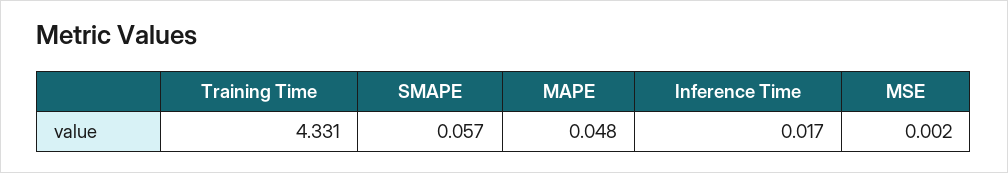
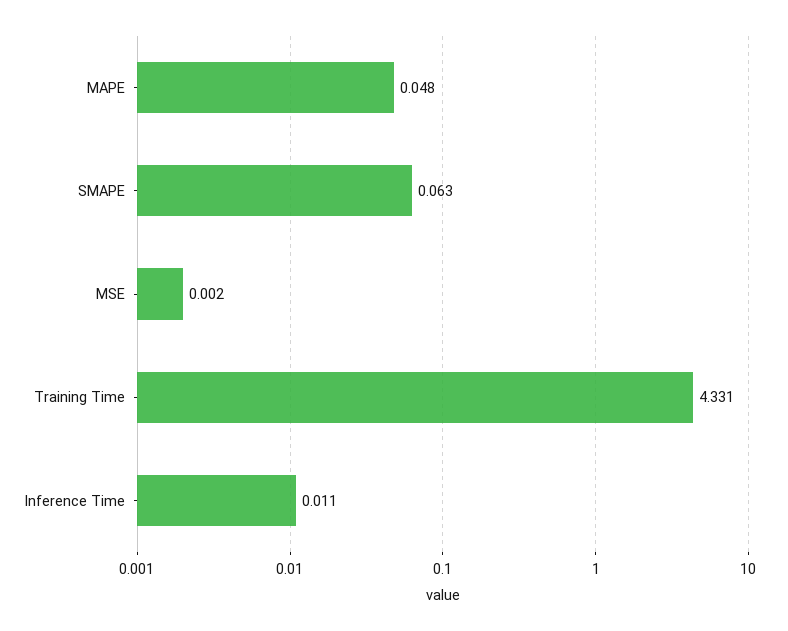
SMAPE: 0.057 -> 0.063
Inference Time: 0.017 -> 0.011

